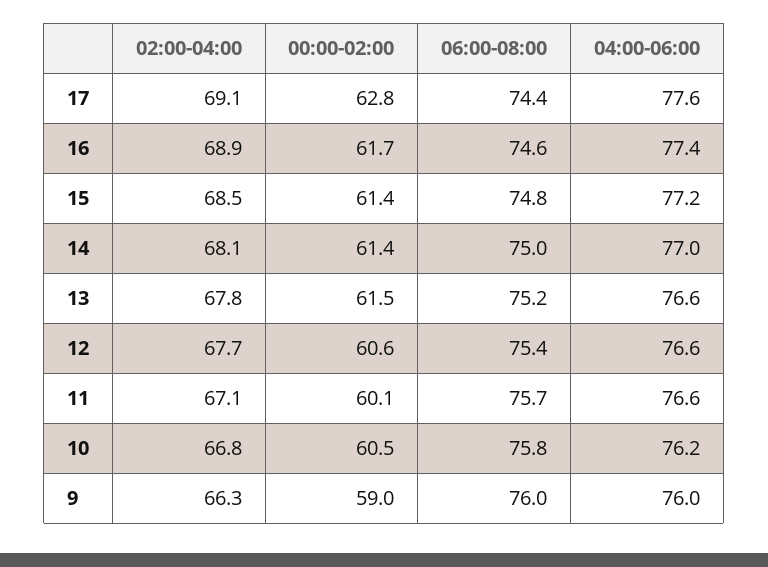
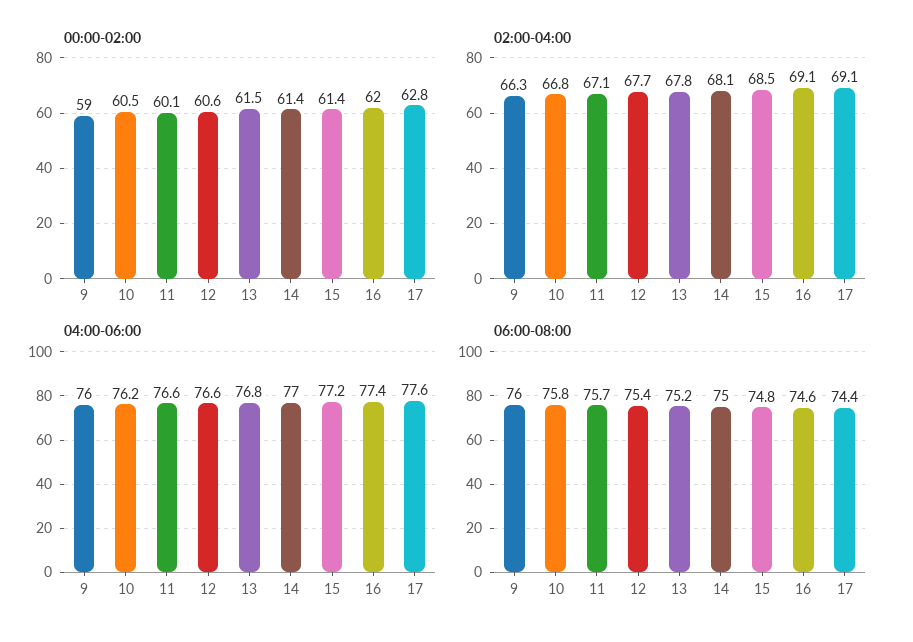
02:00-04:00, 16: 68.9 -> 69.1
00:00-02:00, 16: 61.7 -> 62
04:00-06:00, 13: 76.6 -> 76.8

